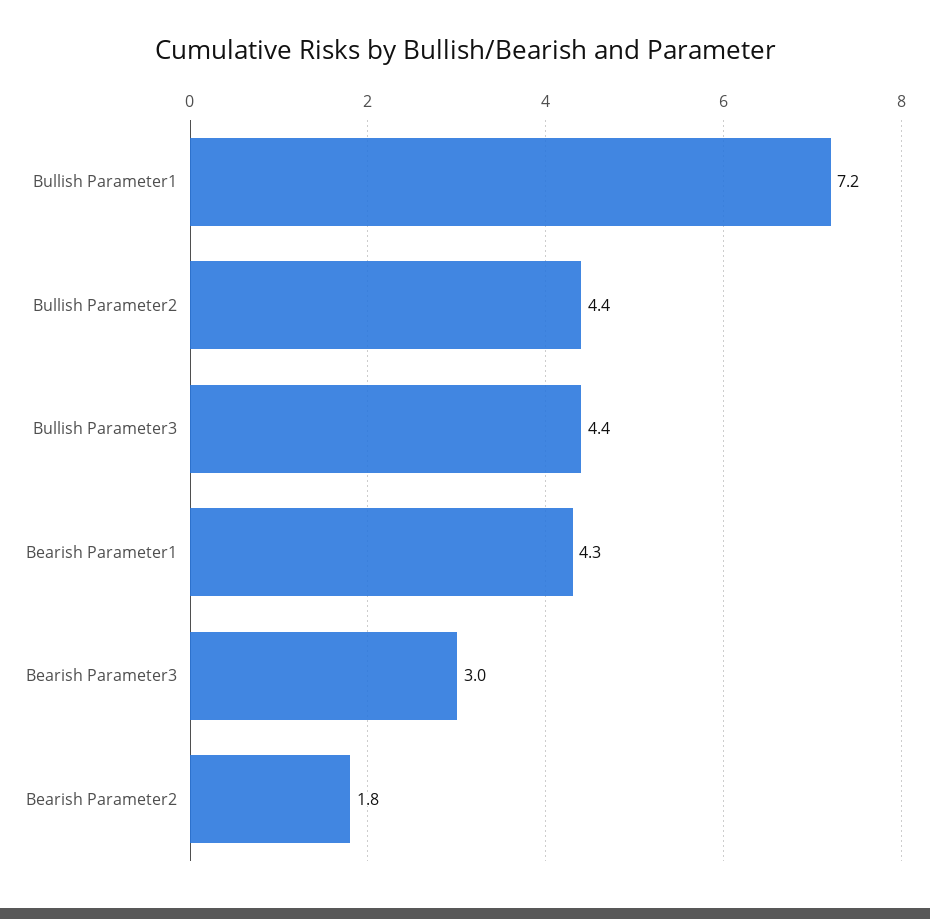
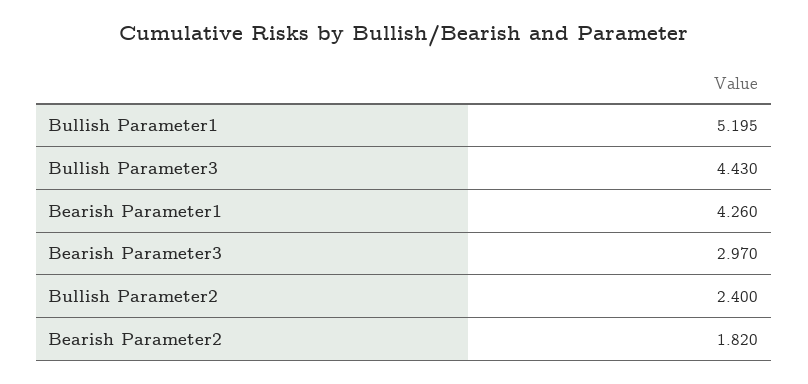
Bullish Parameter1: 7.2 -> 5.195
Bullish Parameter2: 4.4 -> 2.4

